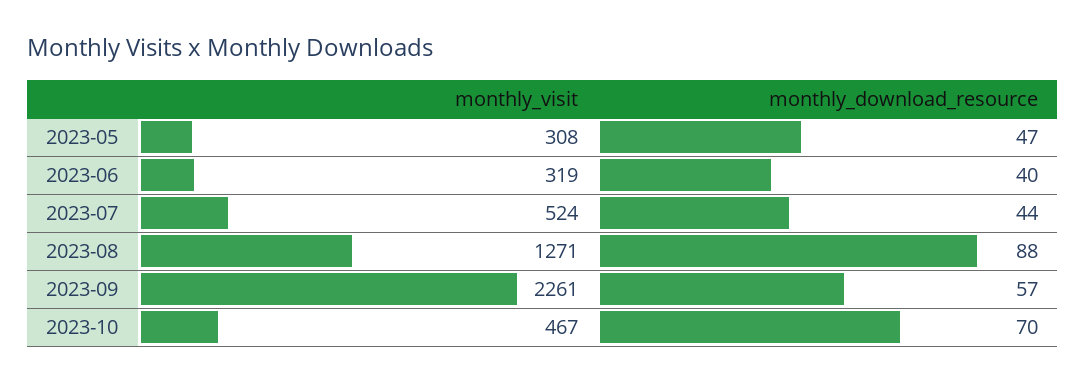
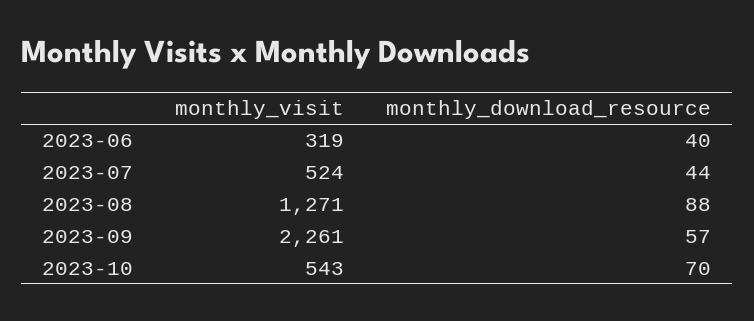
monthly_visit, 2023-05: 308 -> none
monthly_download_resource, 2023-05: 47 -> none
monthly_visit, 2023-10: 467 -> 543

